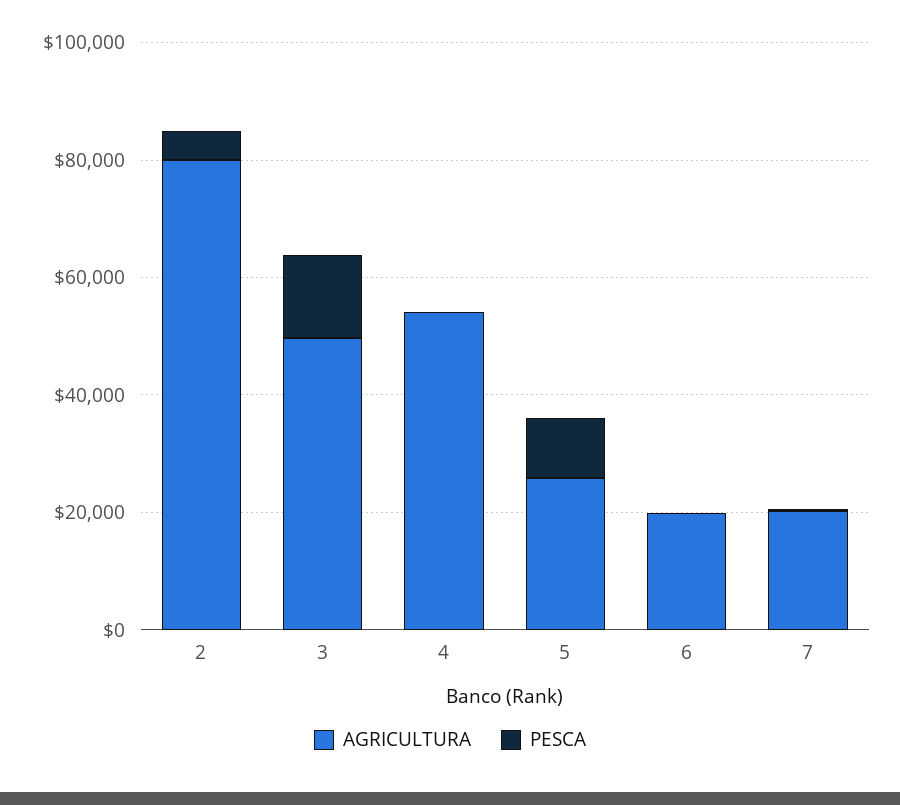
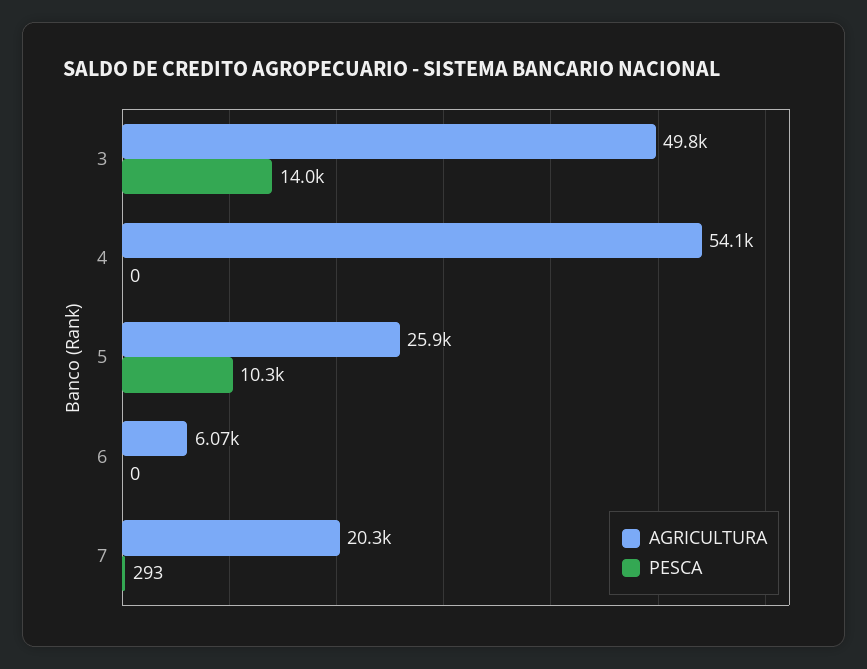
AGRICULTURA, 2: 80000 -> none
PESCA, 2: 5000 -> none
AGRICULTURA, 6: 20000 -> 6070

